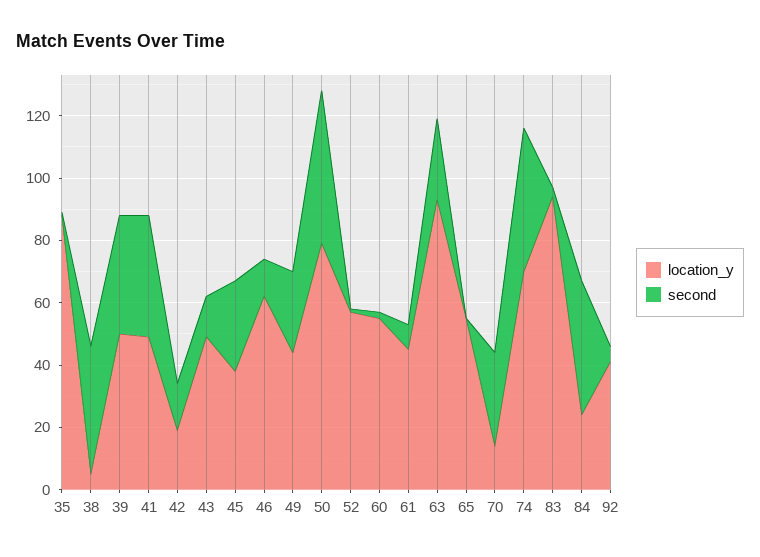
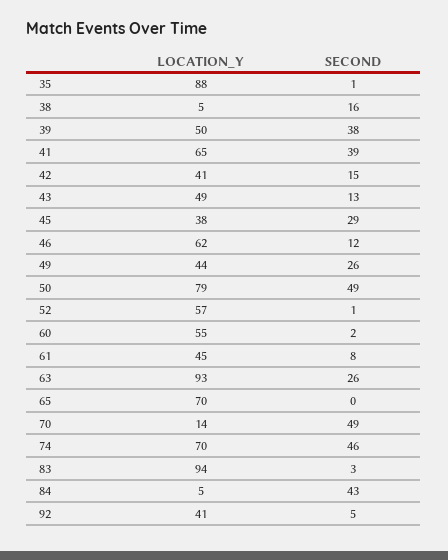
second, 38: 40 -> 16
location_y, 41: 50 -> 65
location_y, 42: 20 -> 41
location_y, 65: 55 -> 70
second, 70: 30 -> 49
location_y, 84: 25 -> 5

